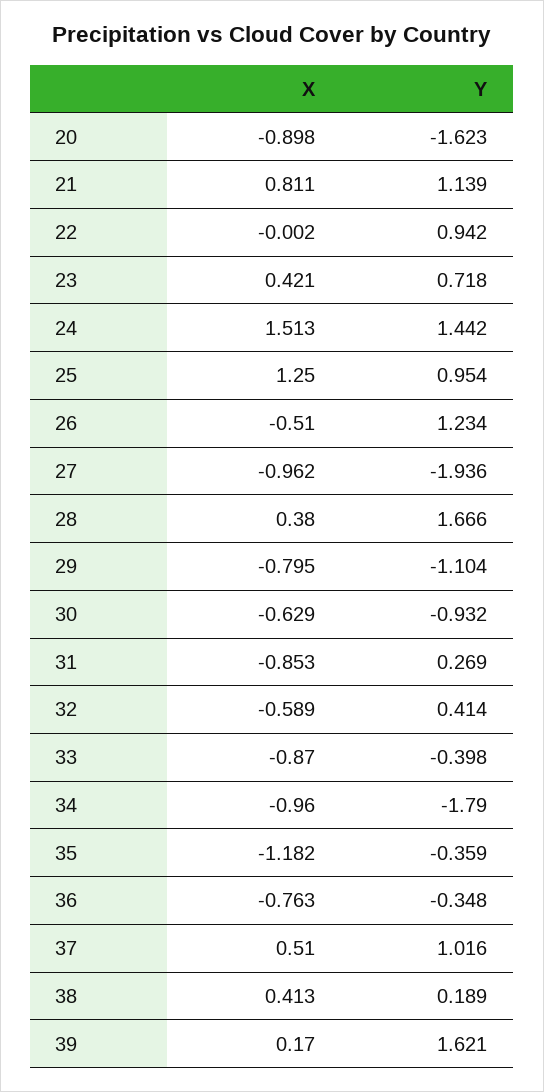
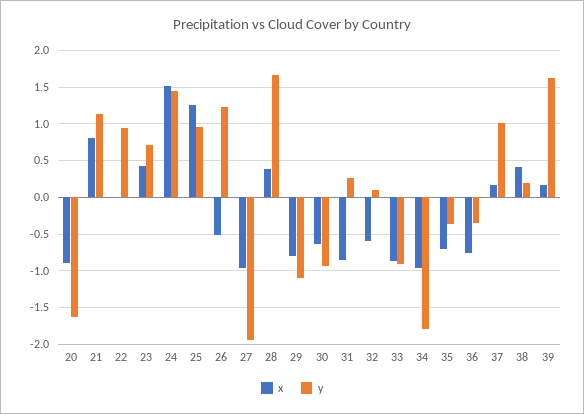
Y, 32: 0.414 -> 0.1
Y, 33: -0.398 -> -0.9
X, 35: -1.182 -> -0.7
X, 37: 0.51 -> 0.2

